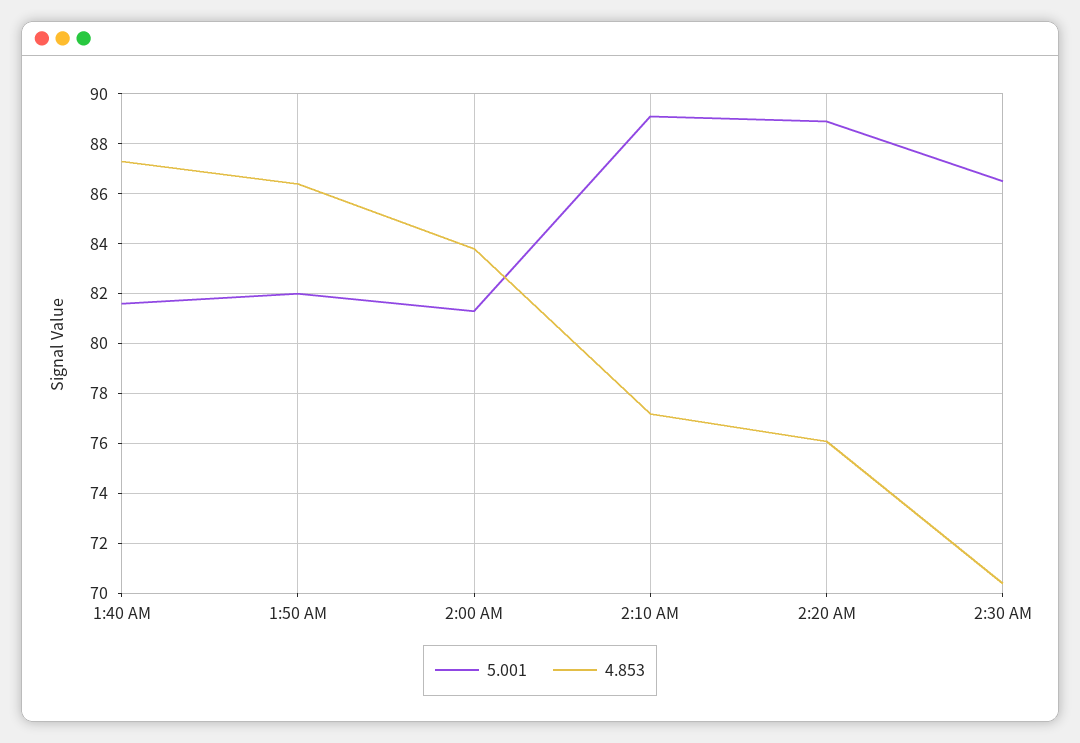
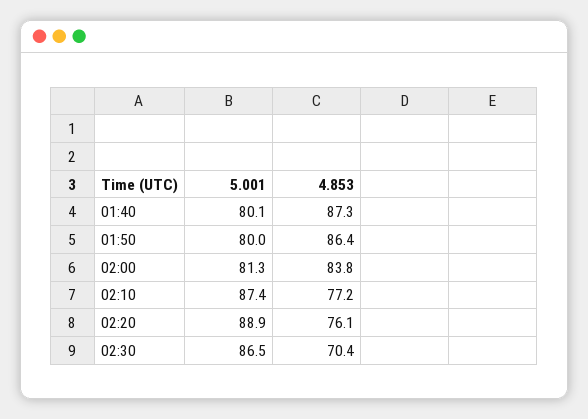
5.001, 1:40 AM: 81.5 -> 80.1
5.001, 1:50 AM: 82 -> 80
5.001, 2:10 AM: 89 -> 87.4

